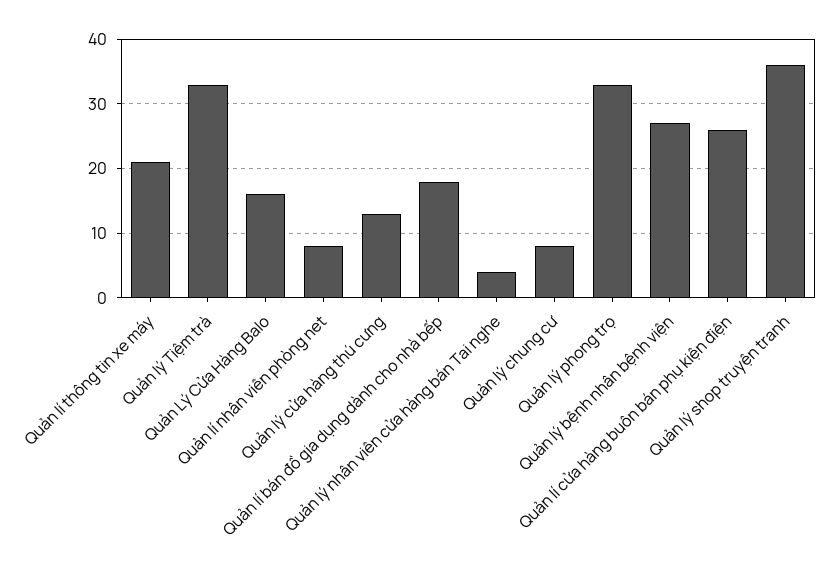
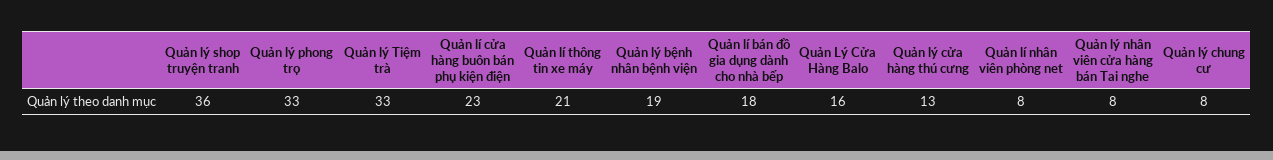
Quản lý nhân viên cửa hàng bán Tai nghe: 4 -> 8
Quản lý bệnh nhân bệnh viện: 27 -> 19
Quản lí cửa hàng buôn bán phụ kiện điện: 26 -> 23

